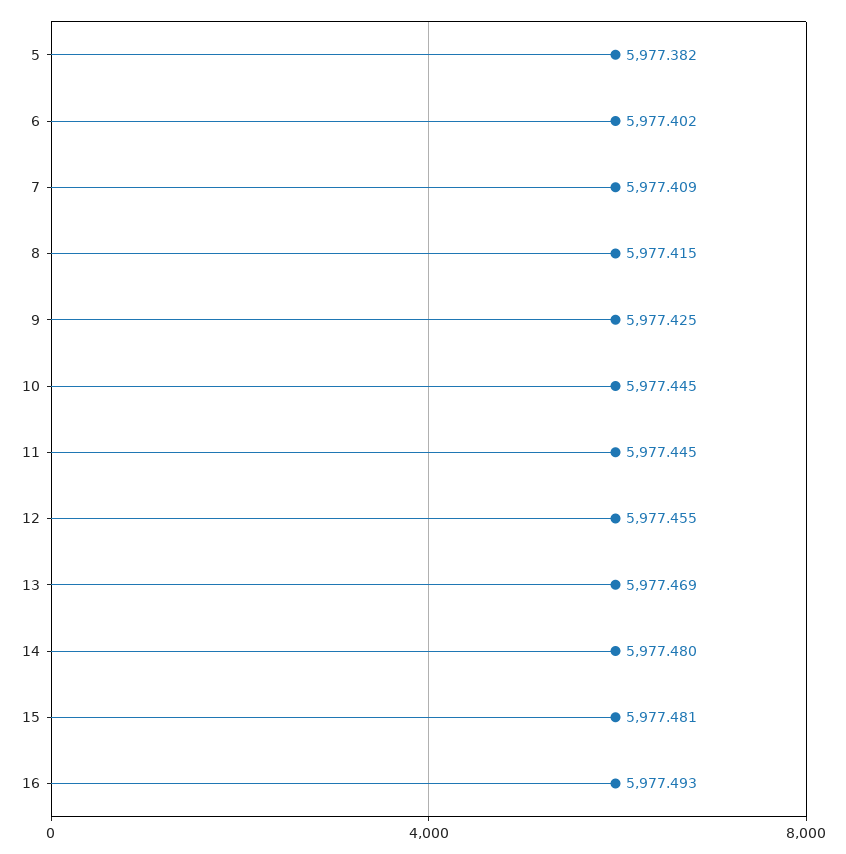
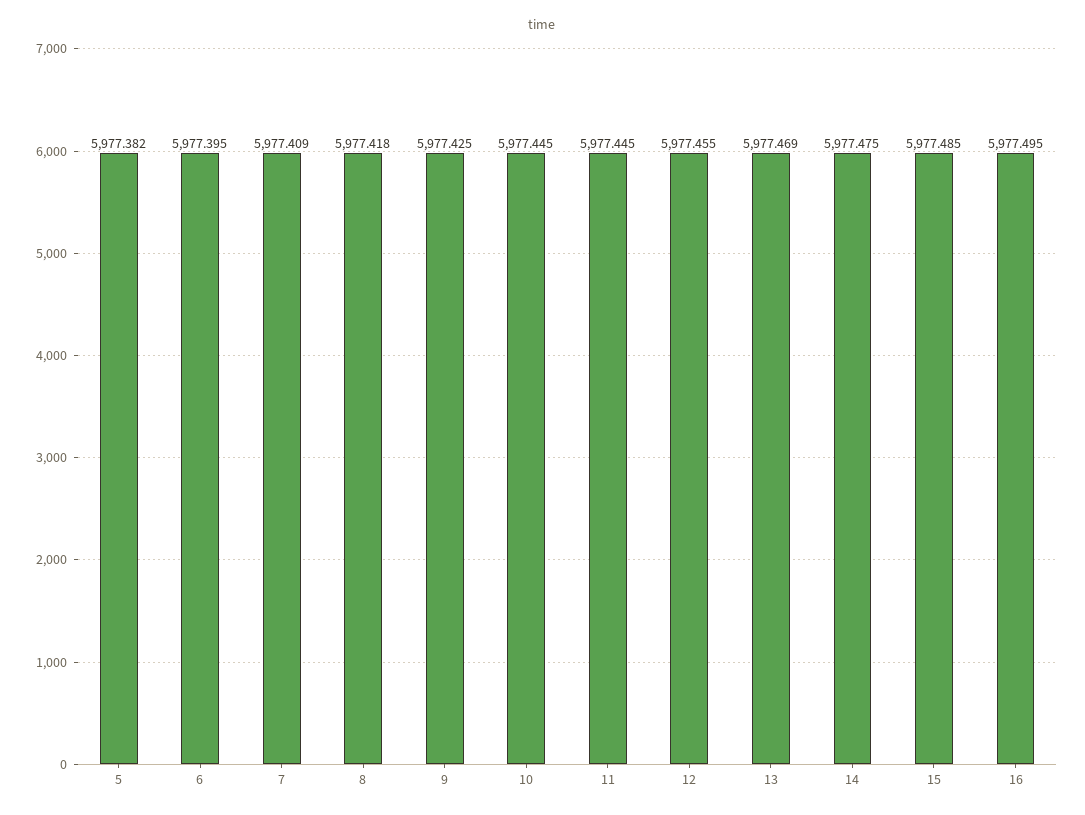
6: 5977.402 -> 5977.395
8: 5977.415 -> 5977.418
14: 5977.48 -> 5977.475
15: 5977.481 -> 5977.485
16: 5977.493 -> 5977.495

